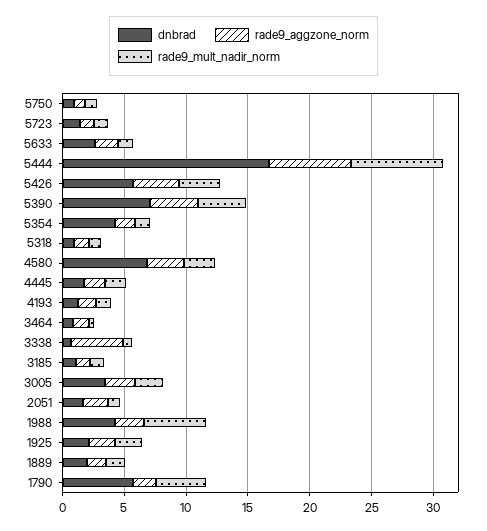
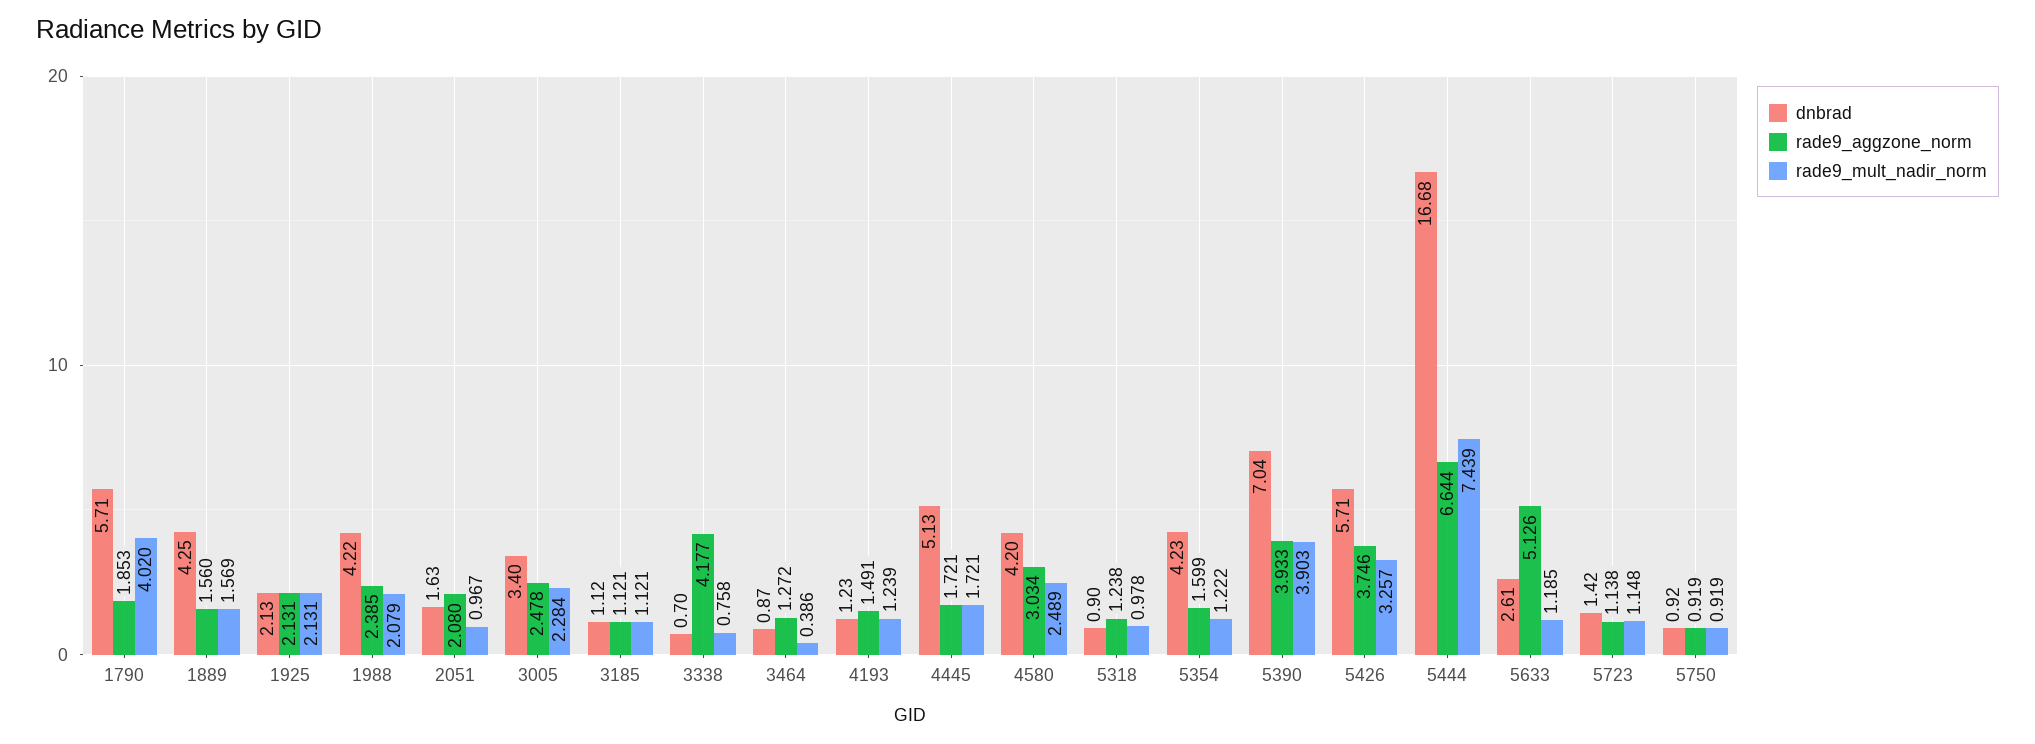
rade9_aggzone_norm, 5633: 2 -> 5.126
dnbrad, 4580: 7 -> 4.2
dnbrad, 4445: 2 -> 5.13
rade9_mult_nadir_norm, 1988: 5 -> 2.079
dnbrad, 1889: 2 -> 4.25

